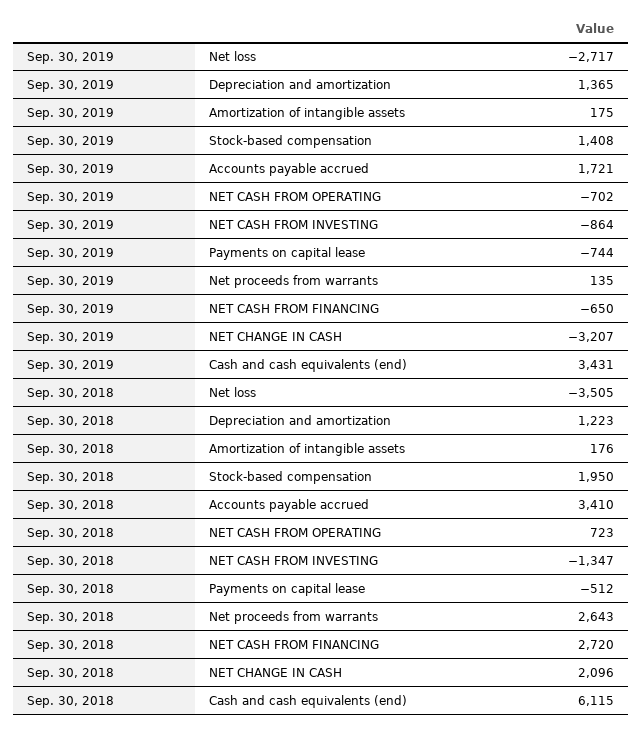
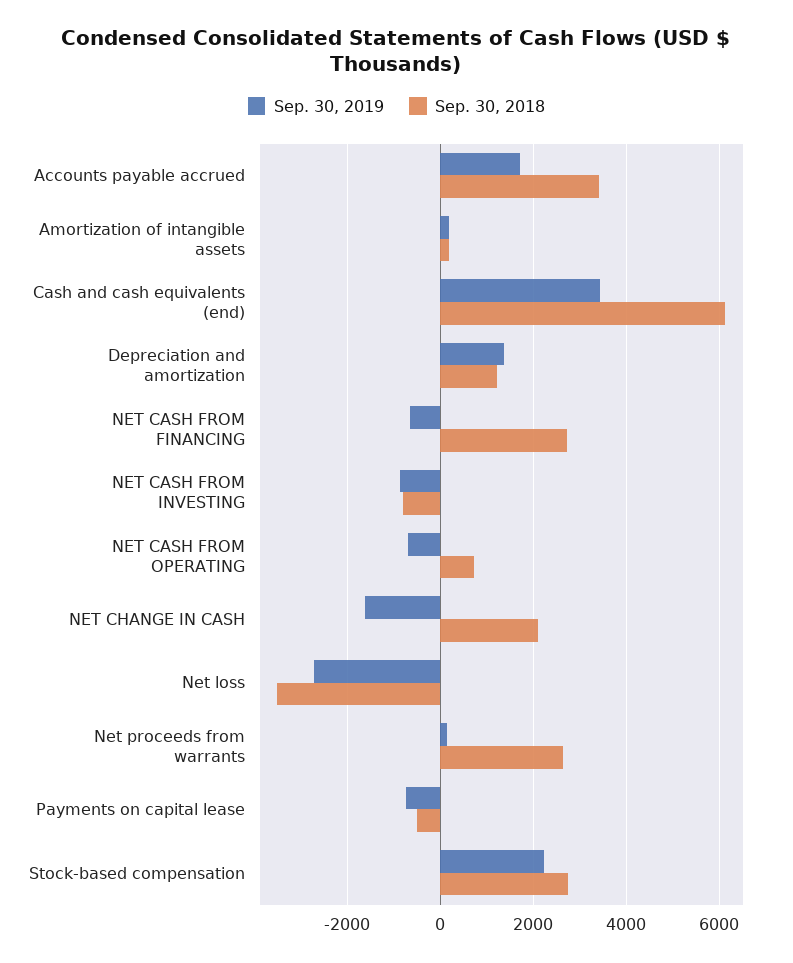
Sep. 30, 2019, Stock-based compensation: 1408 -> 2200
Sep. 30, 2019, NET CHANGE IN CASH: -3207 -> -1600
Sep. 30, 2018, Stock-based compensation: 1950 -> 2800
Sep. 30, 2018, NET CASH FROM INVESTING: -1347 -> -800

